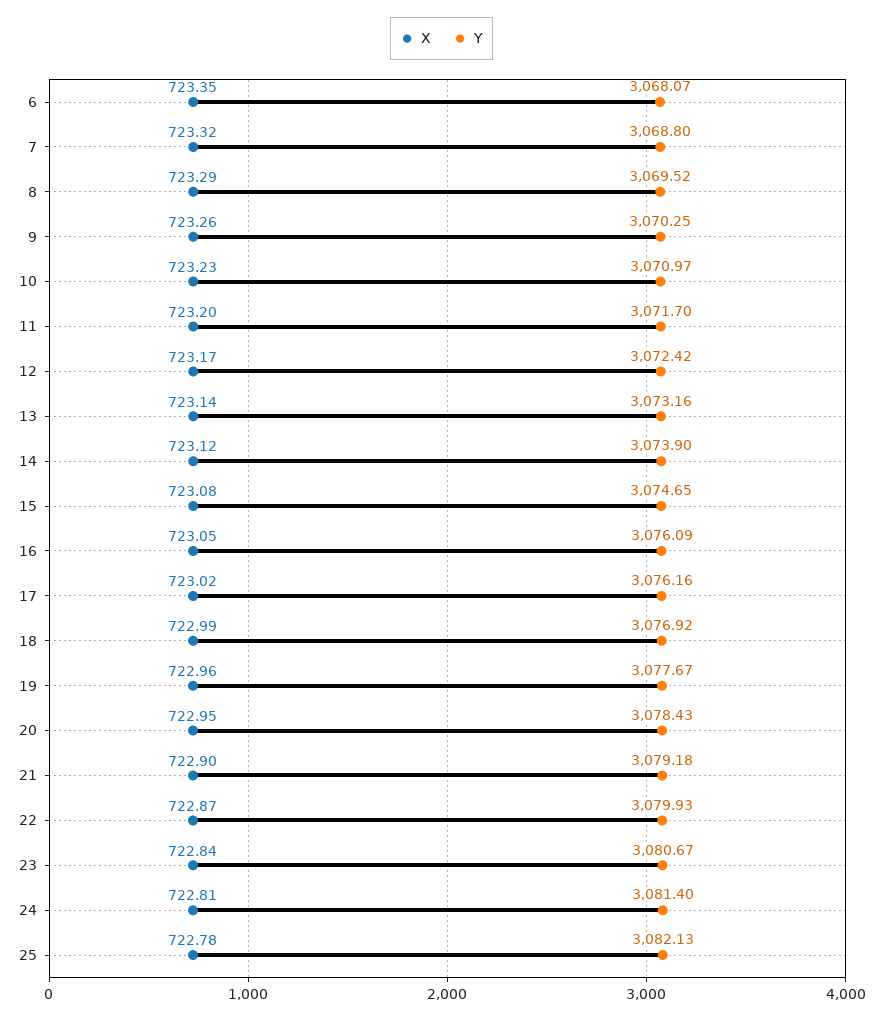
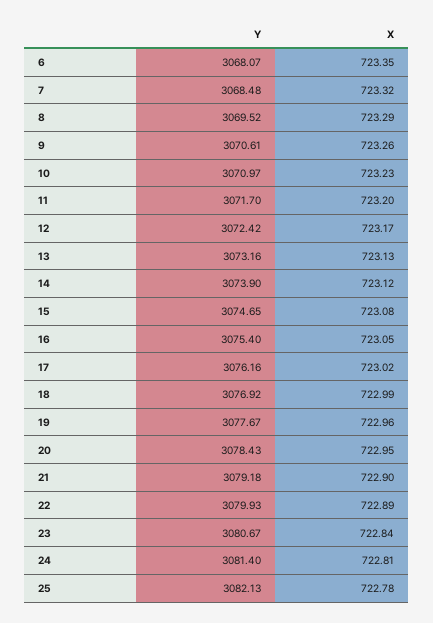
Y, 7: 3068.8 -> 3068.48
Y, 9: 3070.25 -> 3070.61
X, 13: 723.14 -> 723.13
Y, 16: 3076.09 -> 3075.4
X, 22: 722.87 -> 722.89

